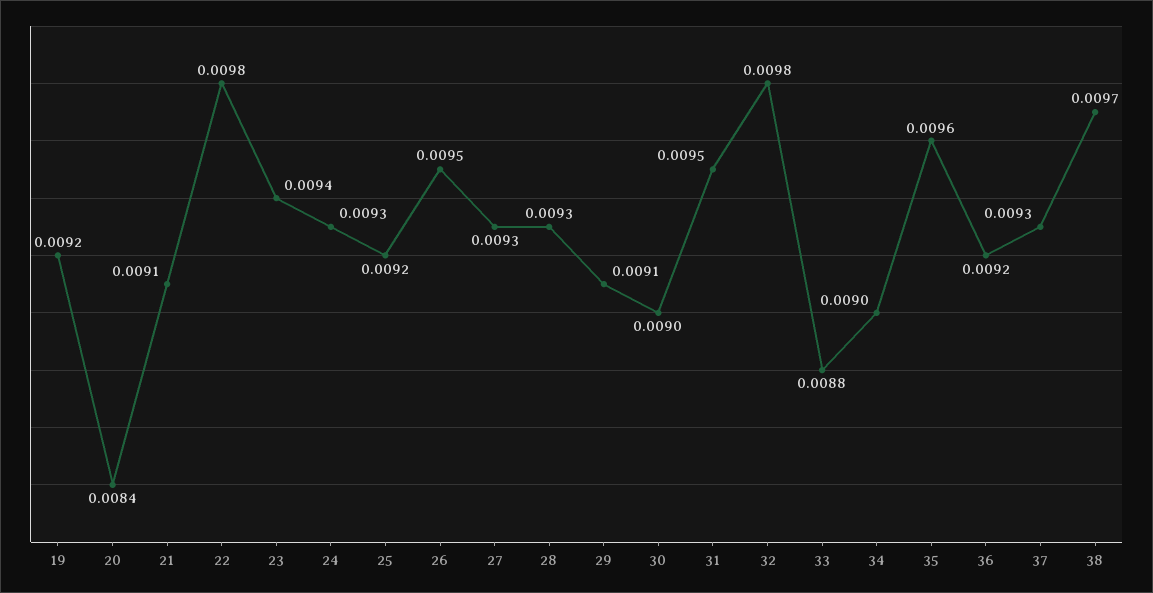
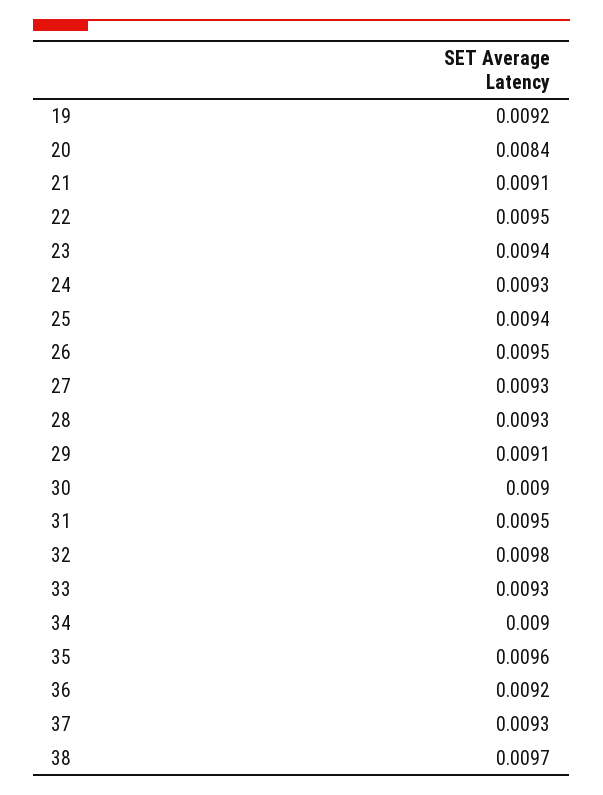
22: 0.0098 -> 0.0095
25: 0.0092 -> 0.0094
33: 0.0088 -> 0.0093

